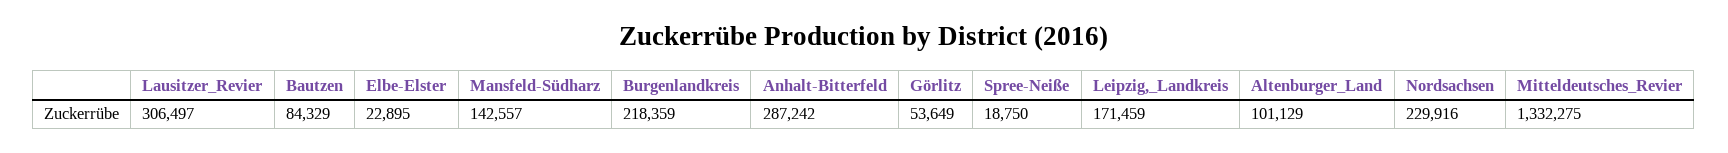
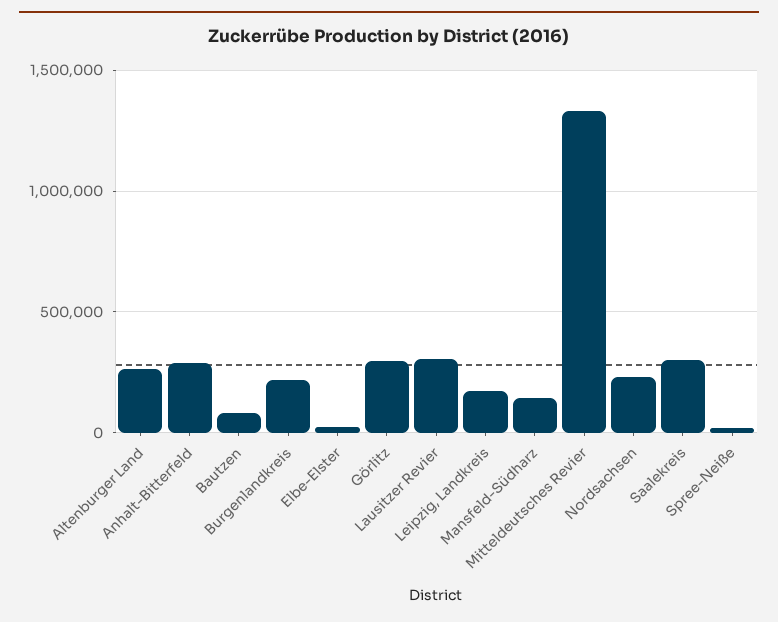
Görlitz: 53649 -> 300000
Altenburger_Land: 101129 -> 250000
Saalekreis: none -> 300000

